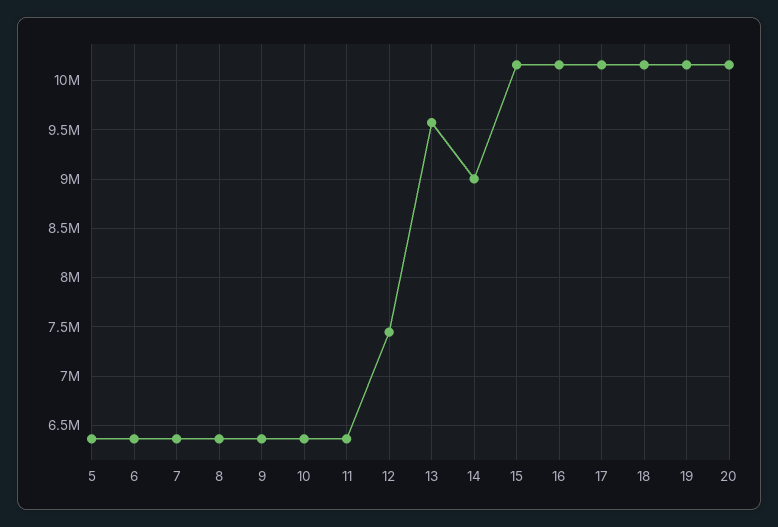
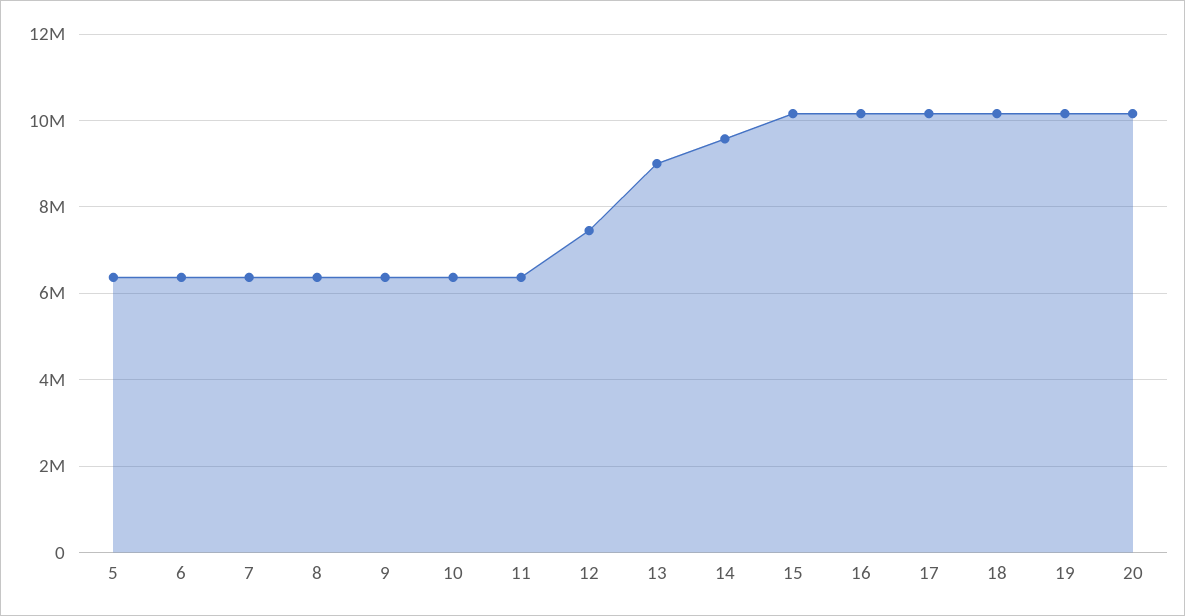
13: 9600000 -> 9000000
14: 9000000 -> 9600000

